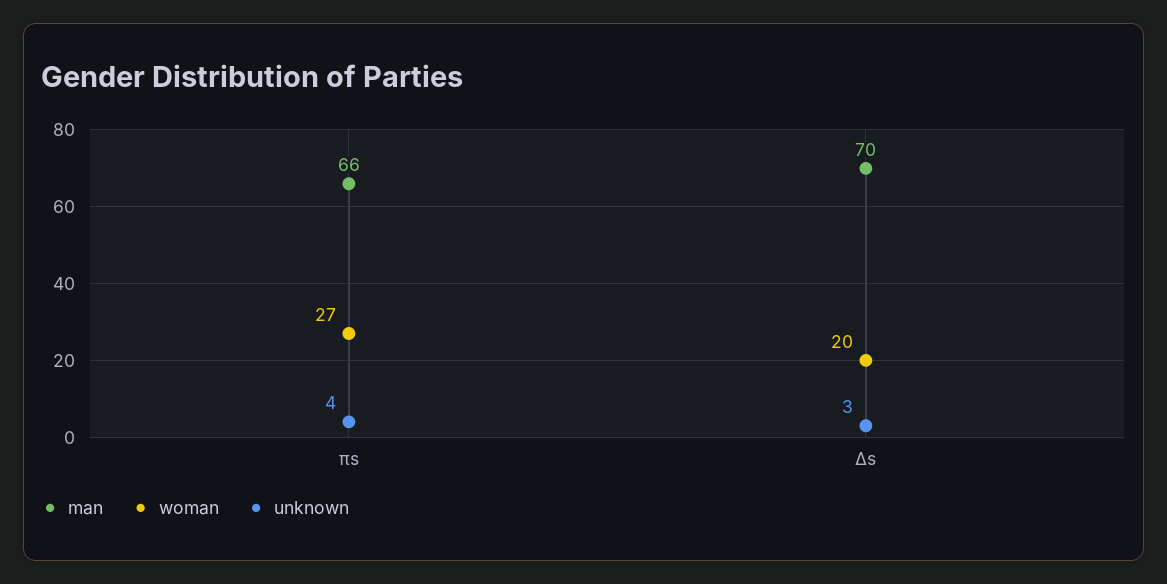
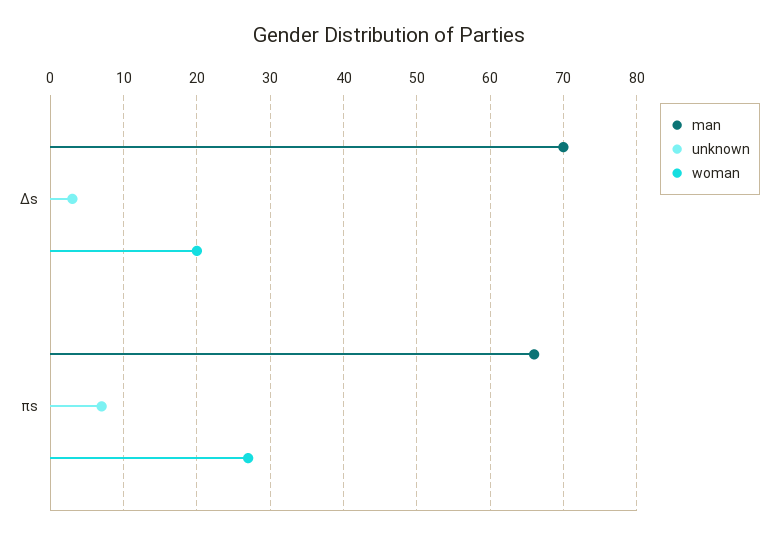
unknown, πs: 4 -> 7

